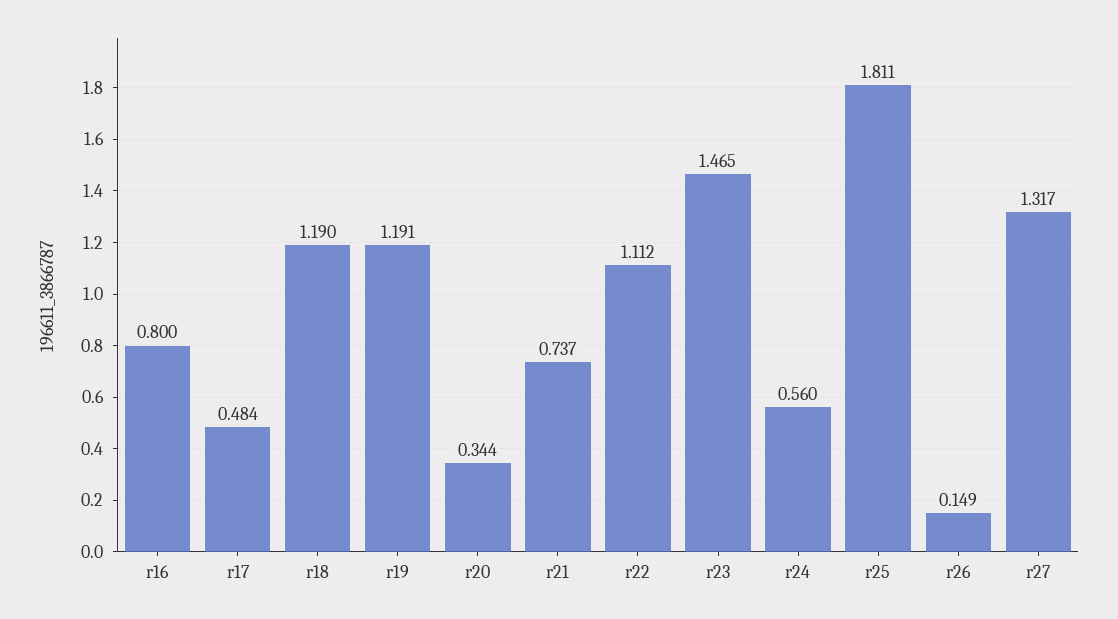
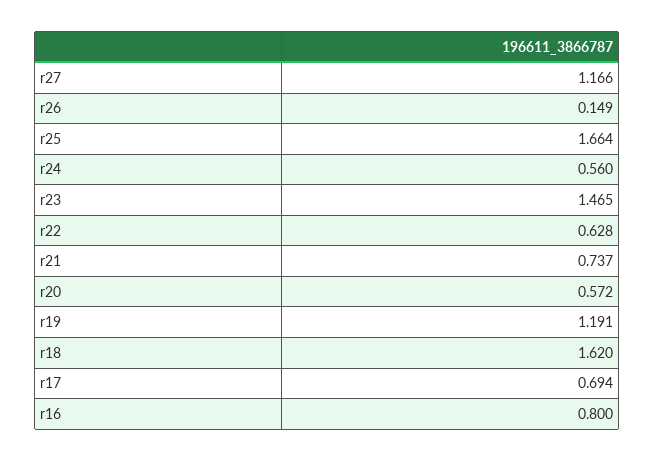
r17: 0.484 -> 0.694
r18: 1.19 -> 1.62
r20: 0.344 -> 0.572
r22: 1.112 -> 0.628
r25: 1.811 -> 1.664
r27: 1.317 -> 1.166

